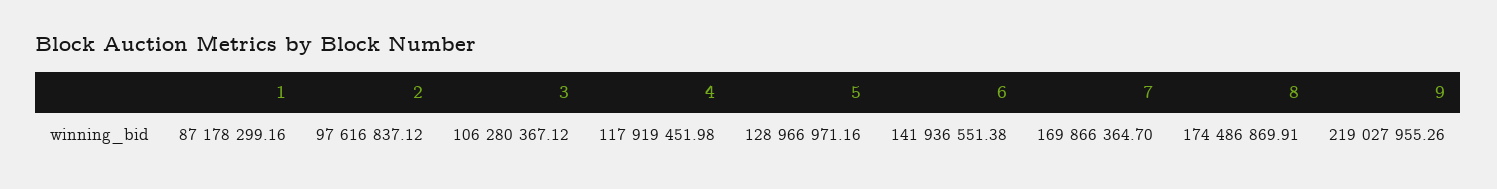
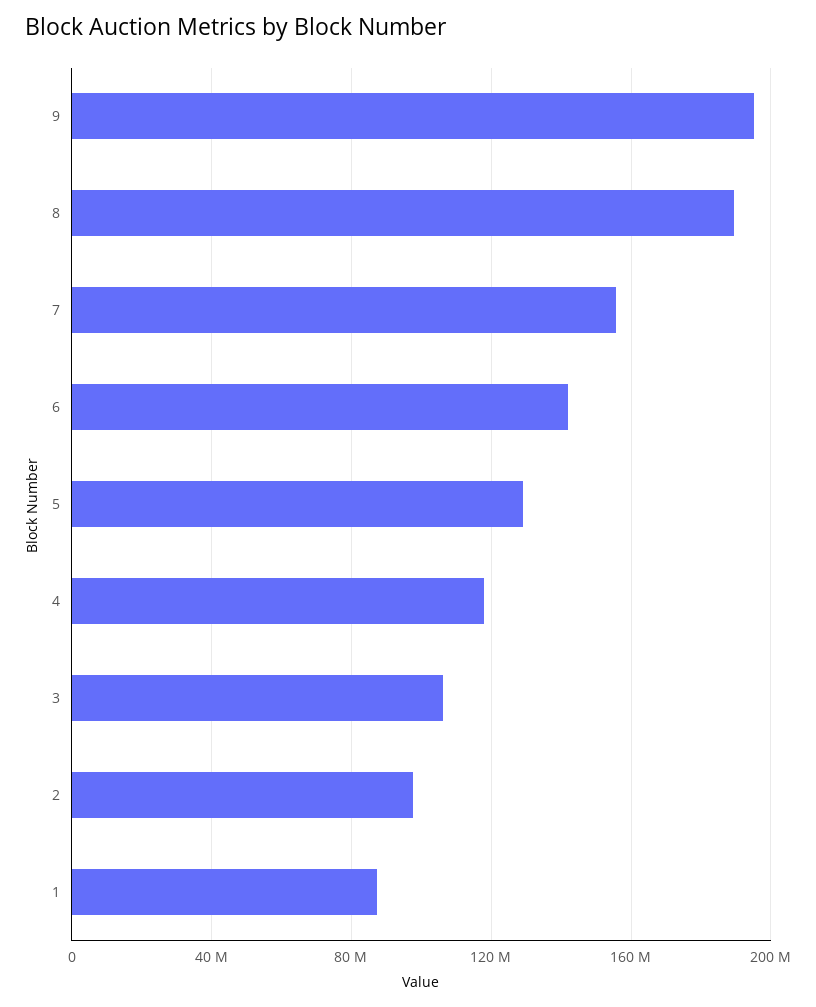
7: 169866364.7 -> 155000000
8: 174486869.91 -> 190000000
9: 219027955.26 -> 195000000

